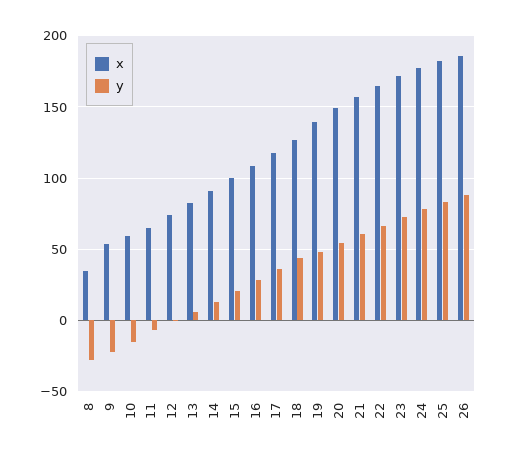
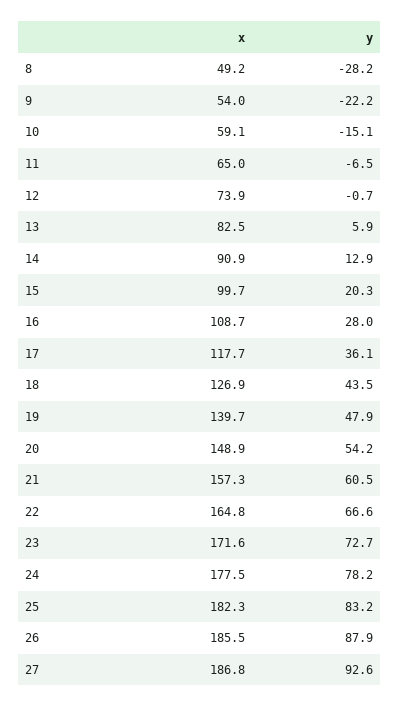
x, 8: 35 -> 49.2
x, 27: none -> 186.8
y, 27: none -> 92.6

